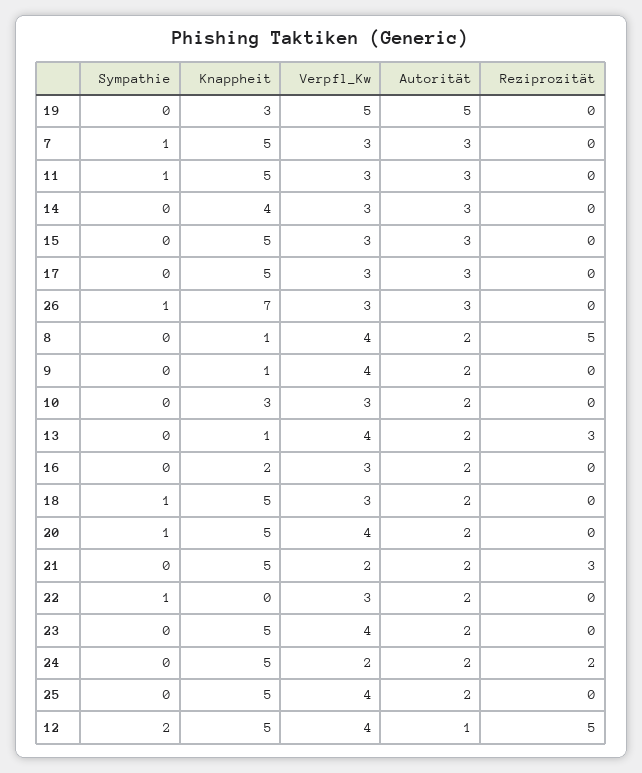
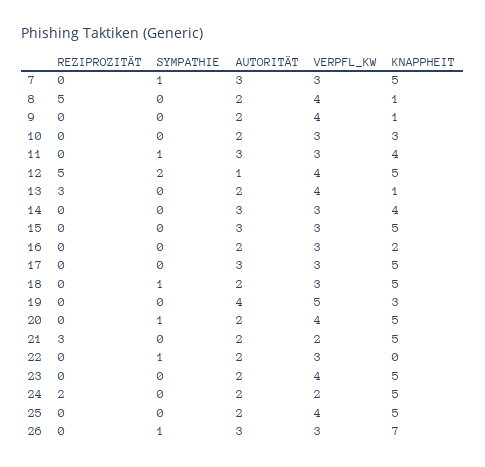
Autorität, 19: 5 -> 4
Knappheit, 11: 5 -> 4

